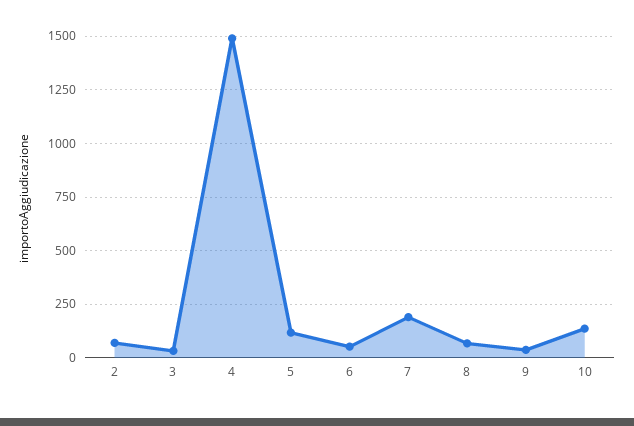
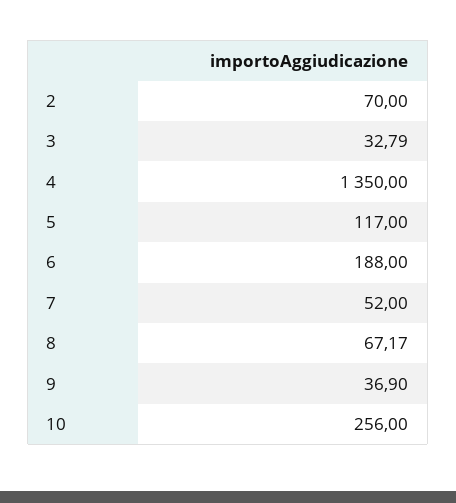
4: 1500 -> 1350
6: 50 -> 188
7: 200 -> 52
10: 150 -> 256

